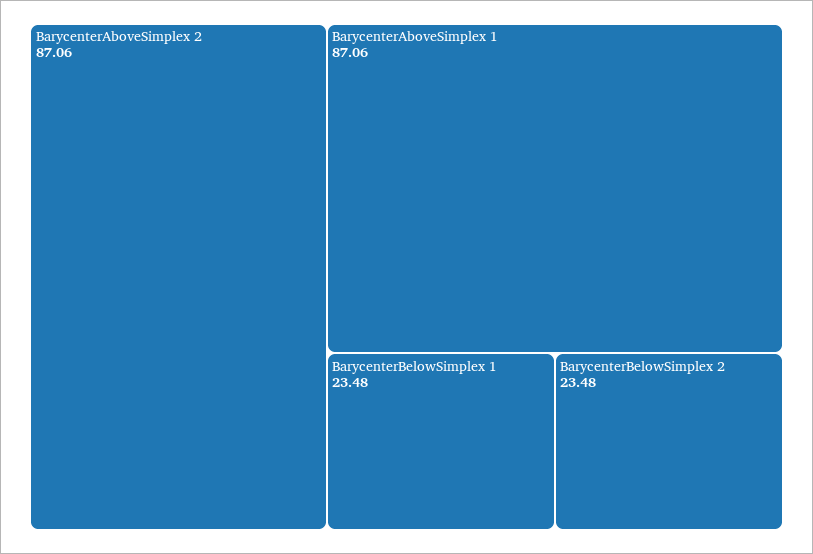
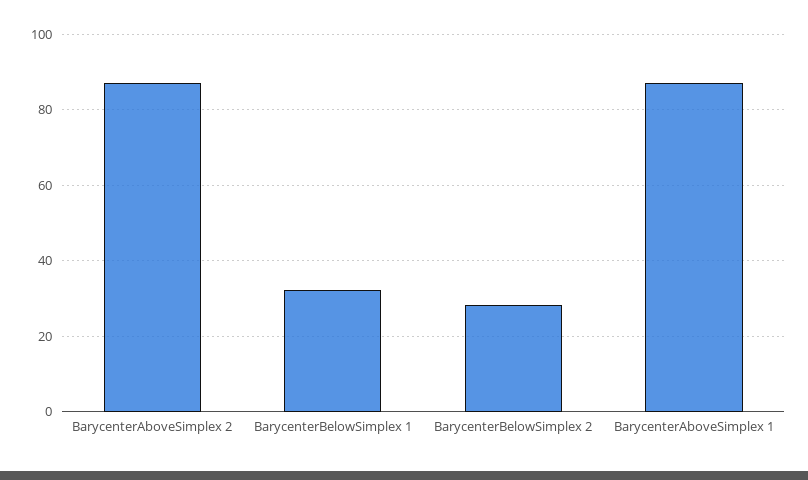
BarycenterBelowSimplex 1: 23.48 -> 32
BarycenterBelowSimplex 2: 23.48 -> 28

